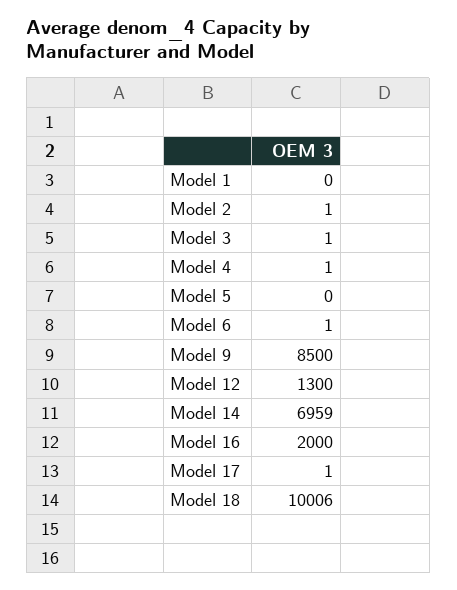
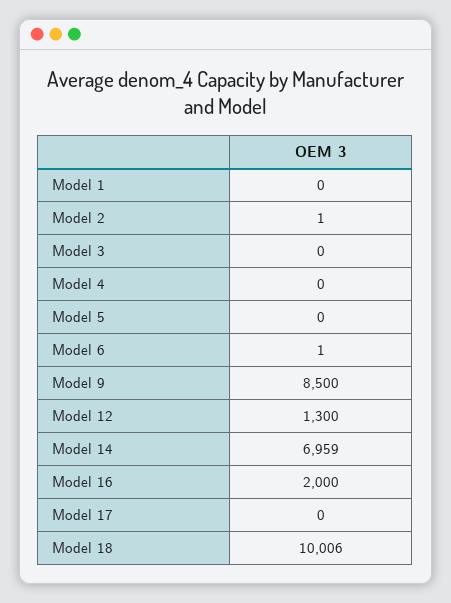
Model 3: 1 -> 0
Model 4: 1 -> 0
Model 17: 1 -> 0

